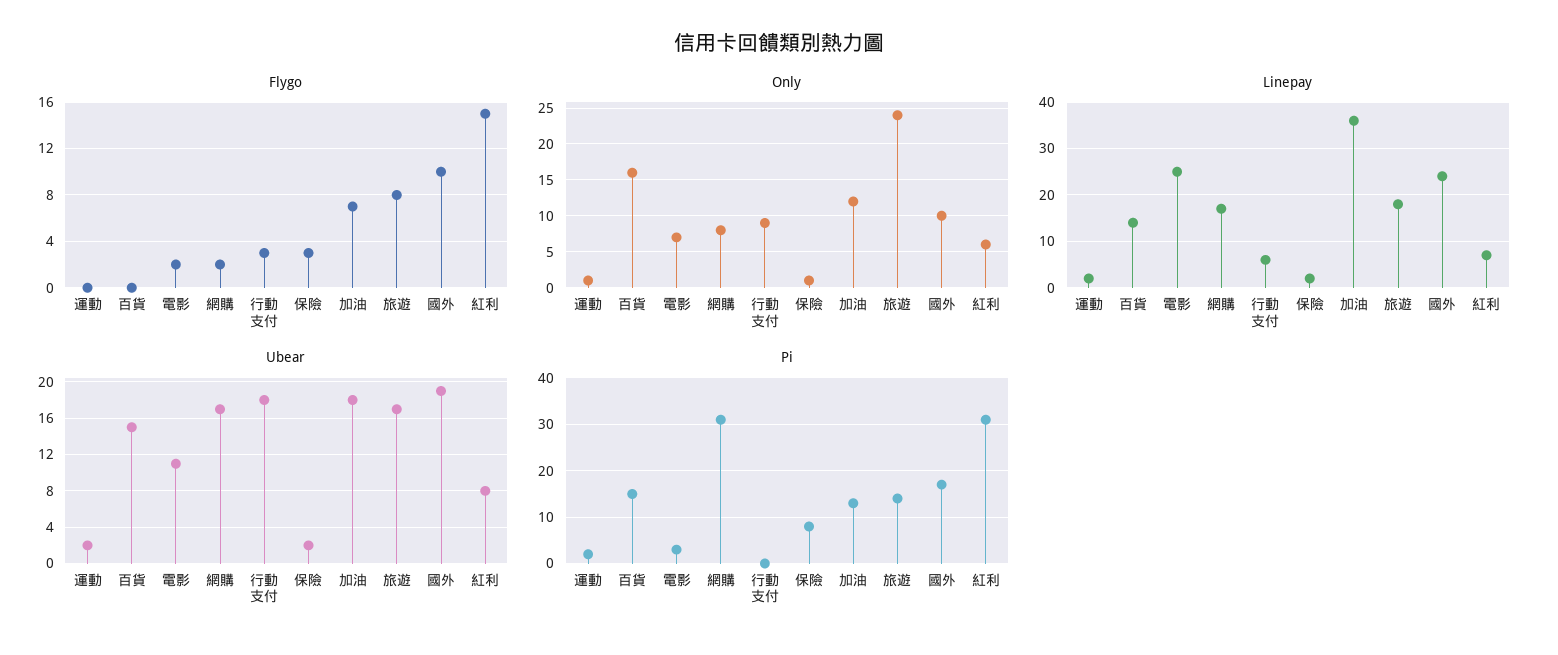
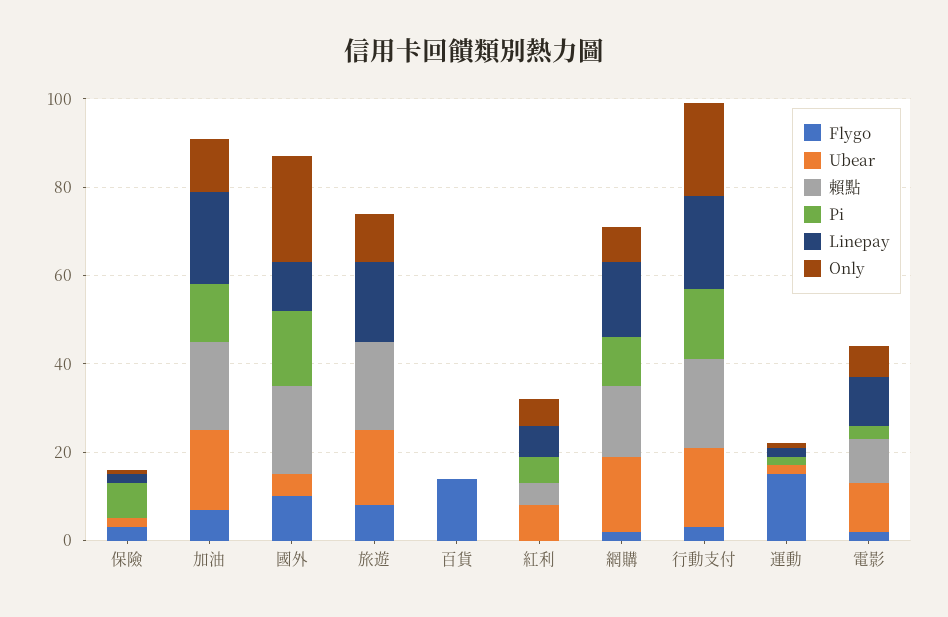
Flygo, 運動: 0 -> 15
Flygo, 百貨: 0 -> 15
Flygo, 紅利: 15 -> 0
Only, 百貨: 16 -> 0
Only, 行動支付: 9 -> 20
Only, 旅遊: 24 -> 10
Only, 國外: 10 -> 25
Linepay, 百貨: 15 -> 0
Linepay, 電影: 25 -> 10
Linepay, 行動支付: 5 -> 20
Linepay, 加油: 35 -> 20
Linepay, 國外: 25 -> 10
Ubear, 百貨: 15 -> 0
Ubear, 國外: 19 -> 5
Pi, 百貨: 15 -> 0
Pi, 網購: 30 -> 10
Pi, 行動支付: 0 -> 15
Pi, 旅遊: 15 -> 0
Pi, 紅利: 30 -> 5
賴點, 保險: none -> 0
賴點, 加油: none -> 20
賴點, 國外: none -> 20
賴點, 旅遊: none -> 20
賴點, 百貨: none -> 0
賴點, 紅利: none -> 5
賴點, 網購: none -> 15
賴點, 行動支付: none -> 20
賴點, 運動: none -> 0
賴點, 電影: none -> 10

